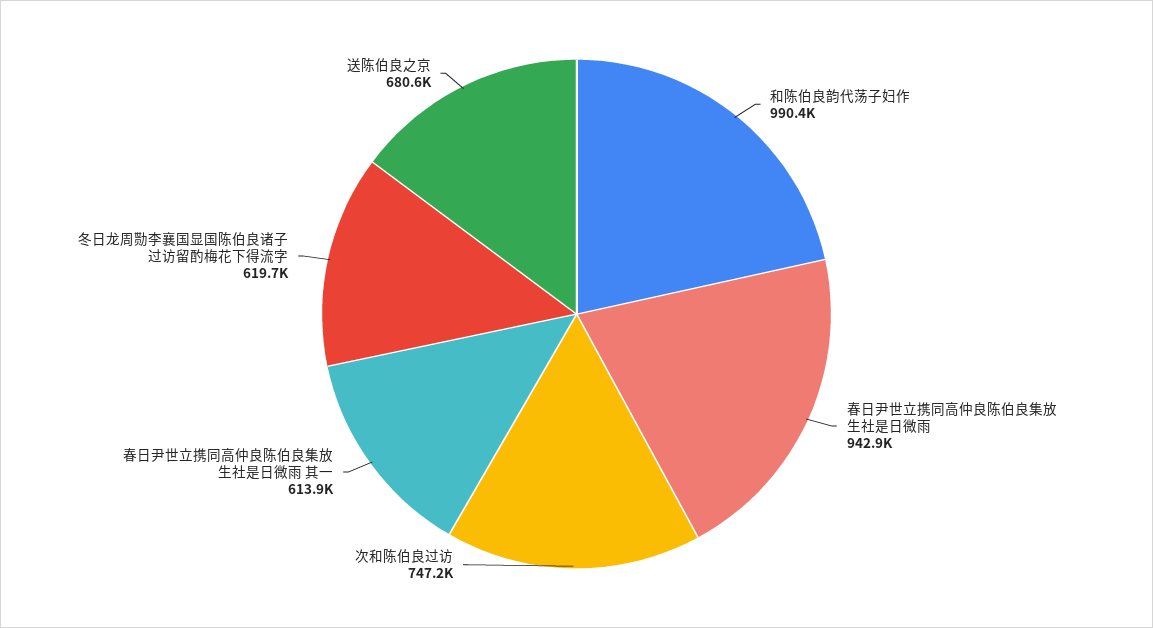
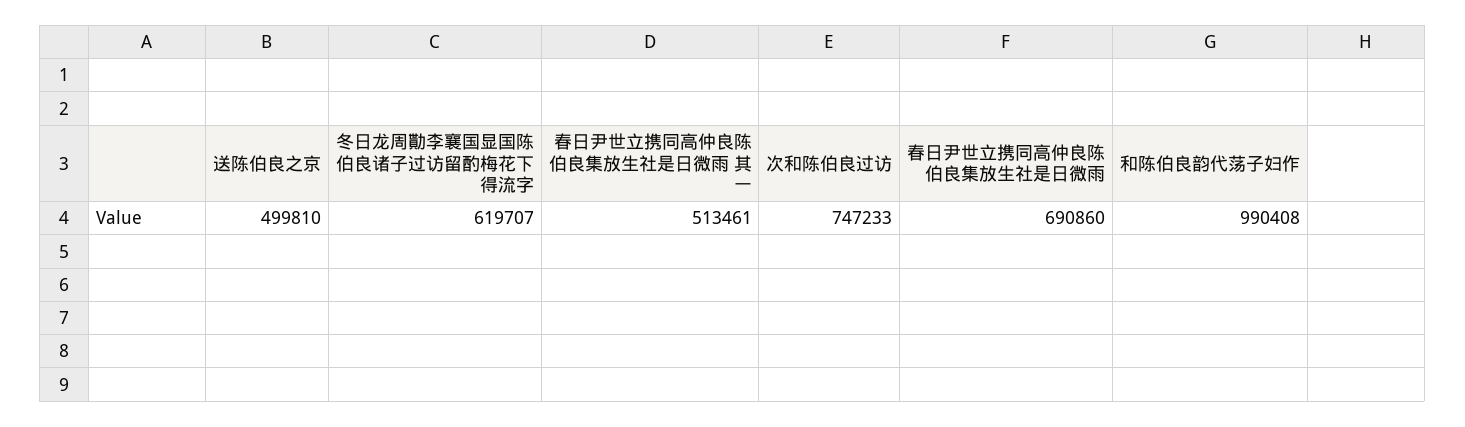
春日尹世立携同高仲良陈伯良集放生社是日微雨: 942900 -> 690860
春日尹世立携同高仲良陈伯良集放生社是日微雨 其一: 613900 -> 513461
送陈伯良之京: 680600 -> 499810

